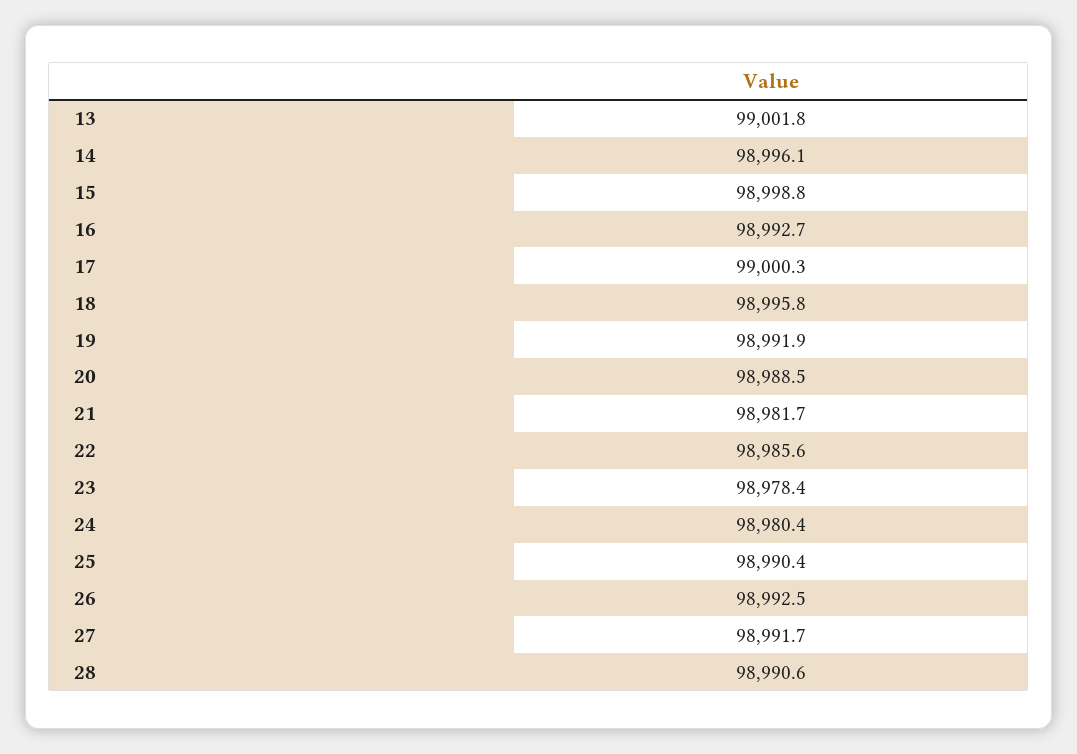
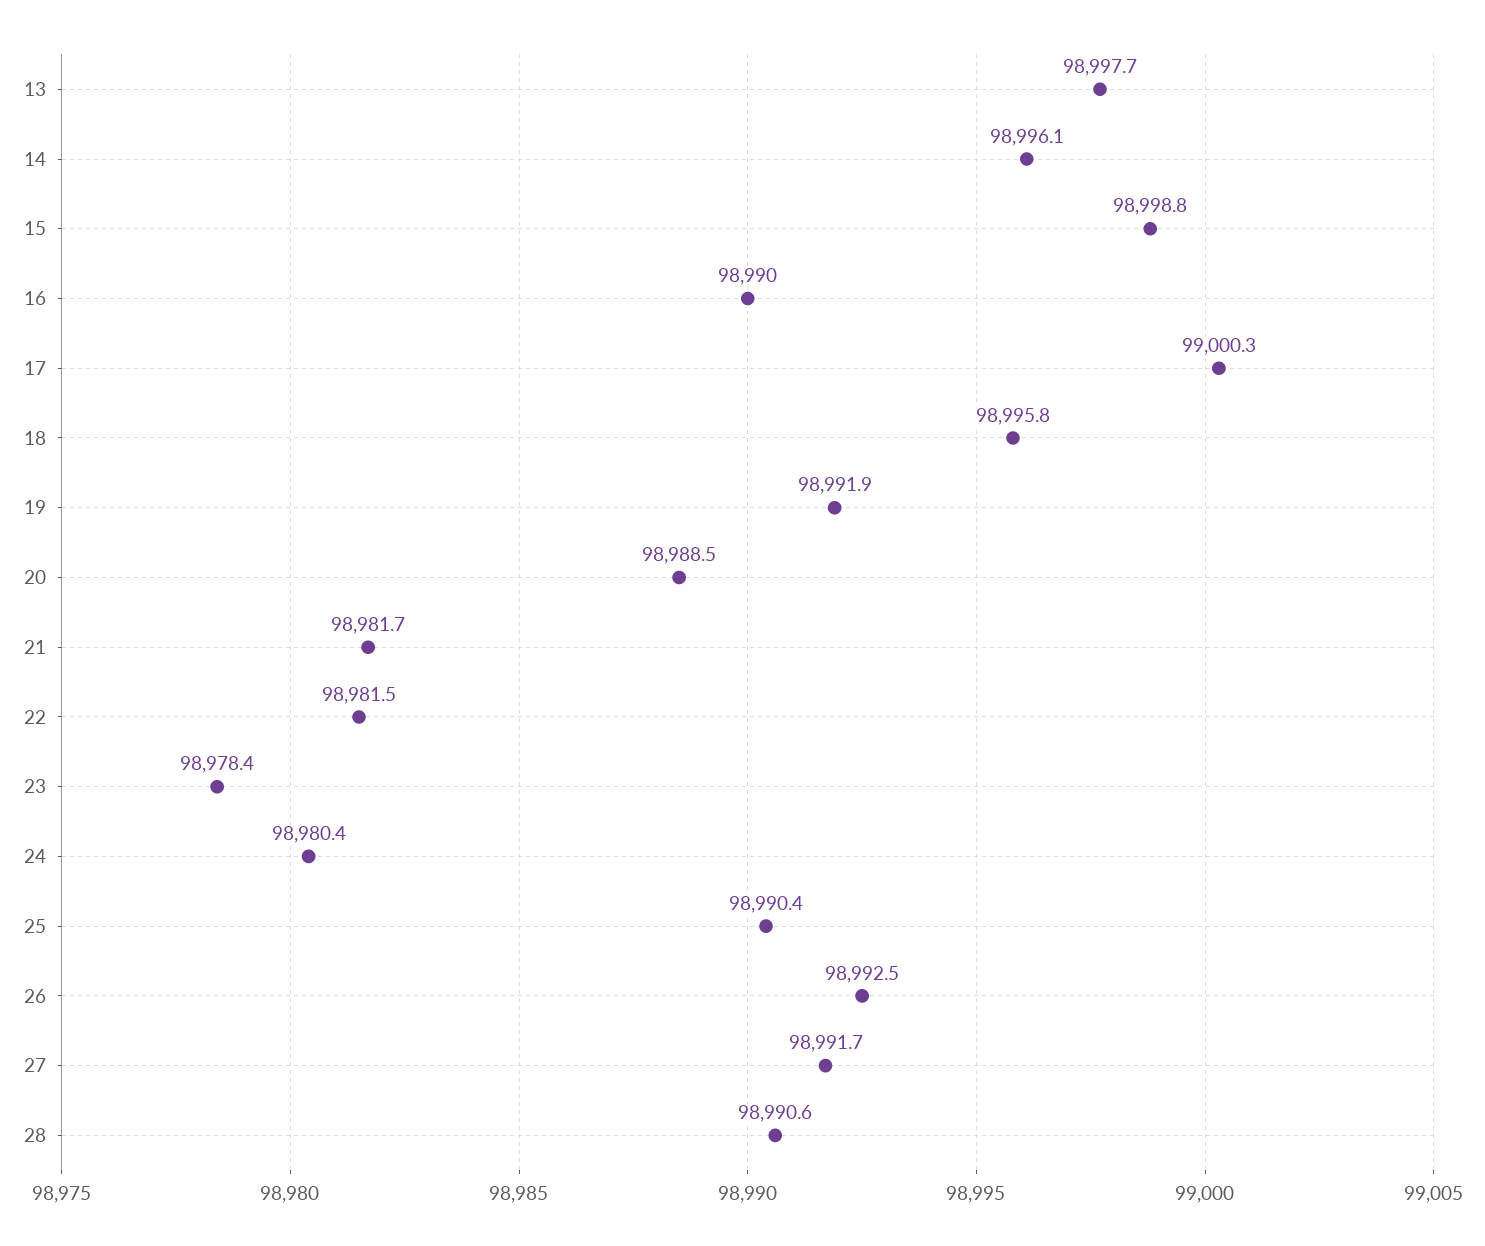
13: 99001.8 -> 98997.7
16: 98992.7 -> 98990
22: 98985.6 -> 98981.5

